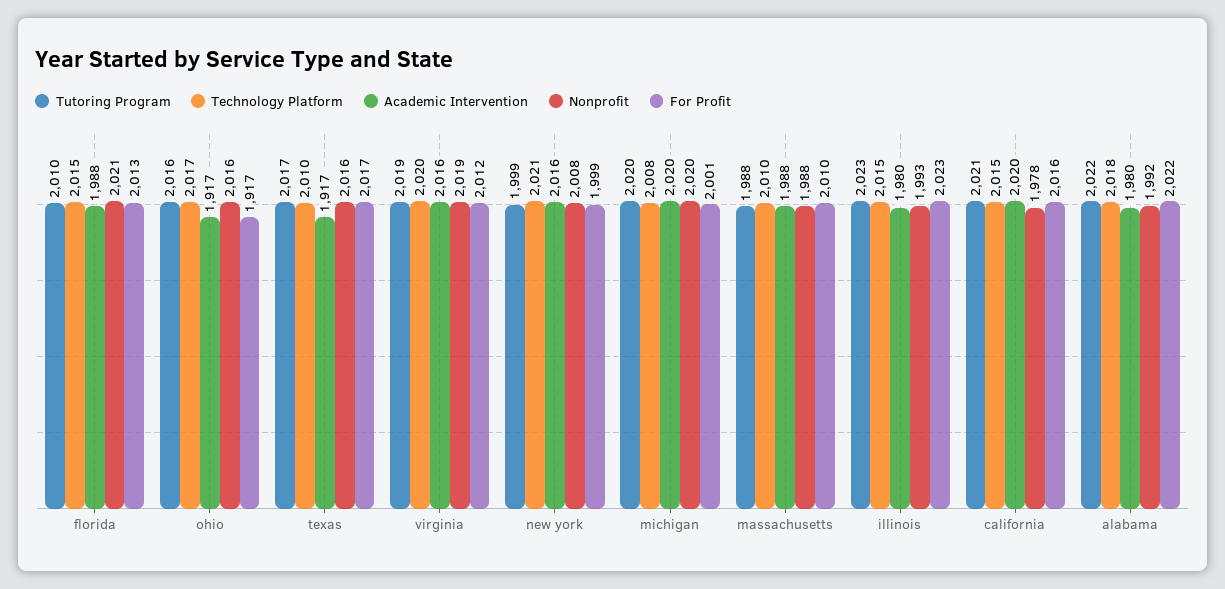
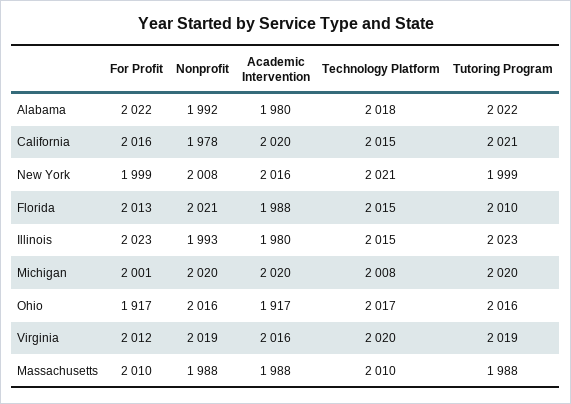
Tutoring Program, texas: 2017 -> none
Technology Platform, texas: 2010 -> none
Academic Intervention, texas: 1917 -> none
Nonprofit, texas: 2016 -> none
For Profit, texas: 2017 -> none

